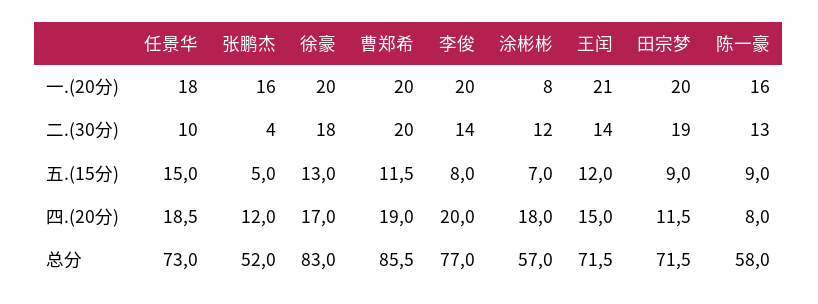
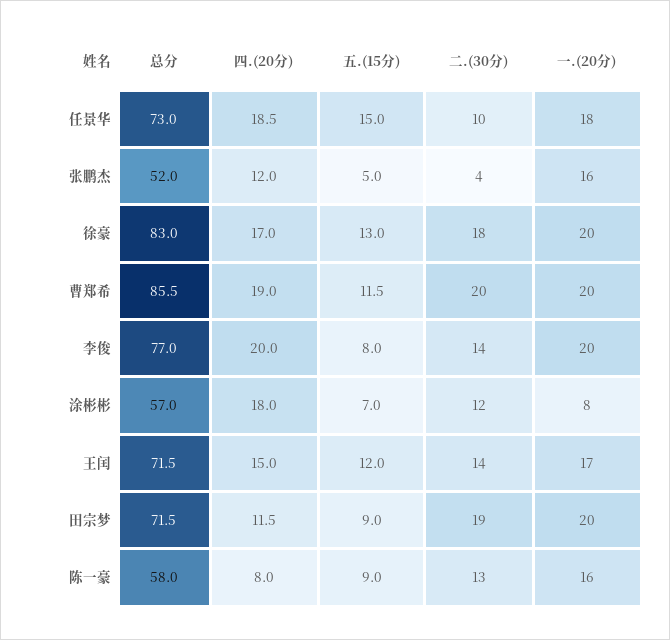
王闰, 一.(20分): 21 -> 17

